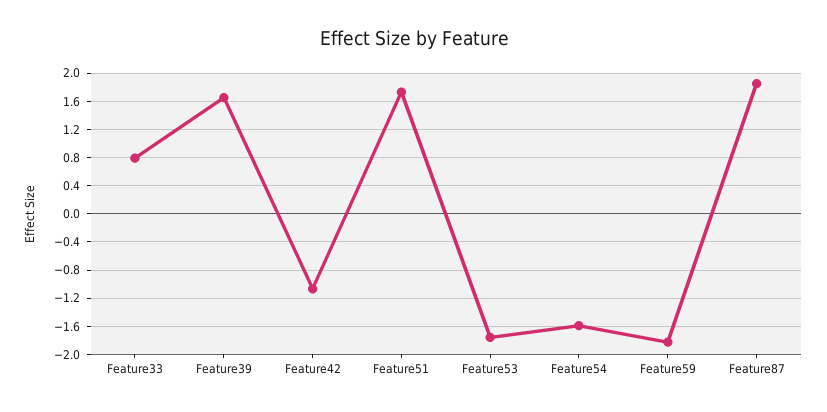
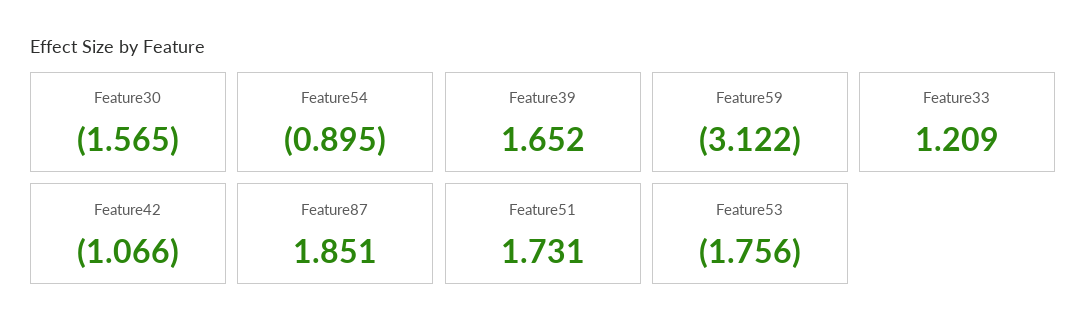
Feature33: 0.8 -> 1.209
Feature54: -1.6 -> -0.895
Feature59: -1.8 -> -3.122
Feature30: none -> -1.565

